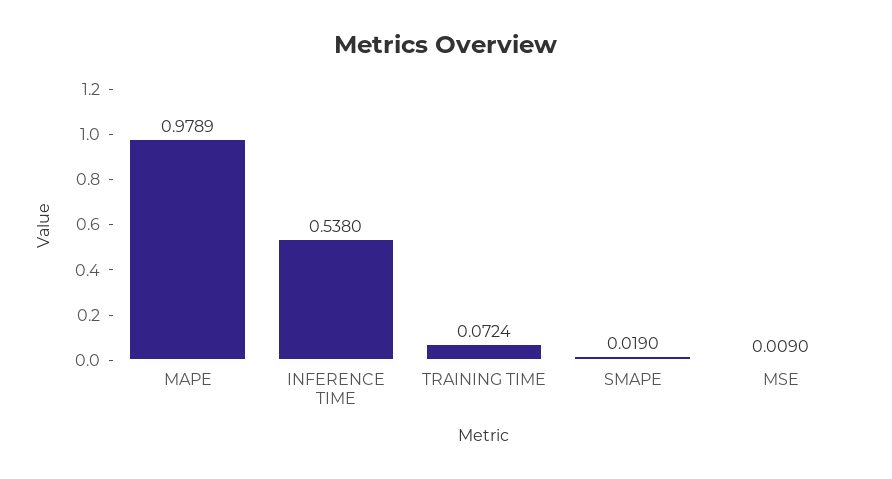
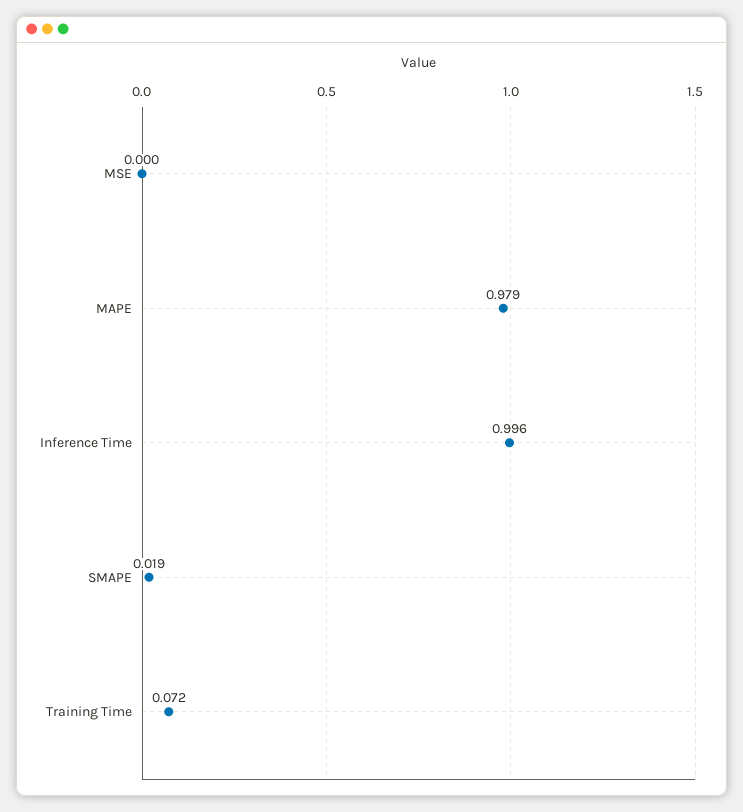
INFERENCE TIME: 0.538 -> 0.996
MSE: 0.009 -> 0

